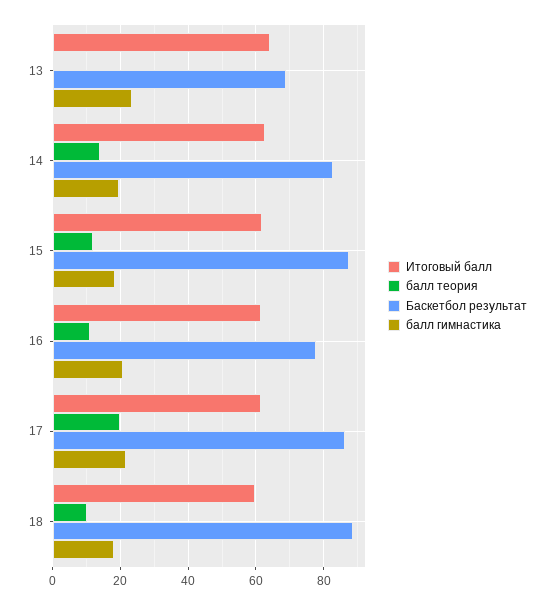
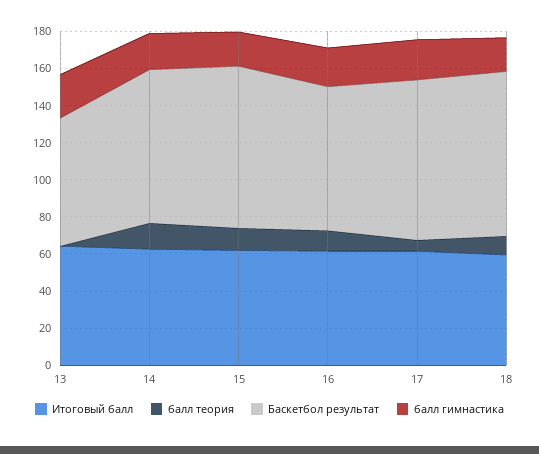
балл теория, 17: 20 -> 5

